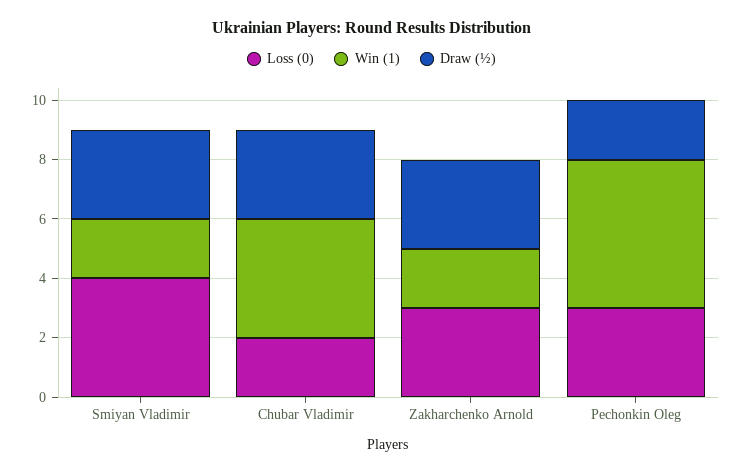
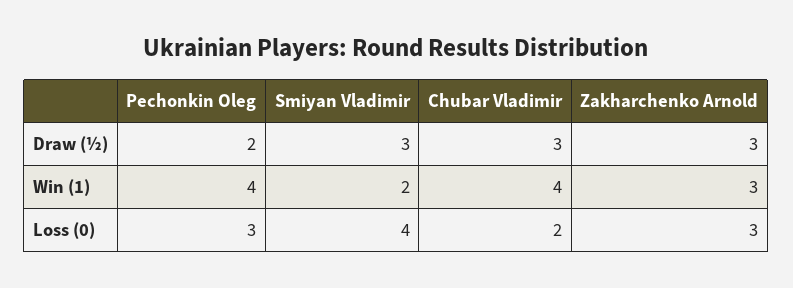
Win (1), Zakharchenko Arnold: 2 -> 3
Win (1), Pechonkin Oleg: 5 -> 4

